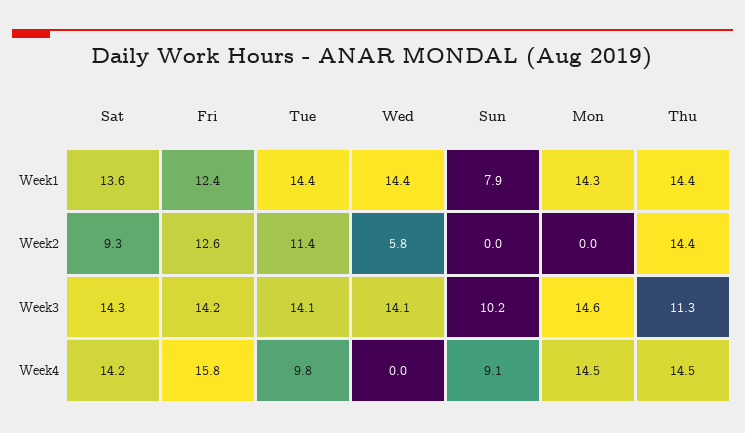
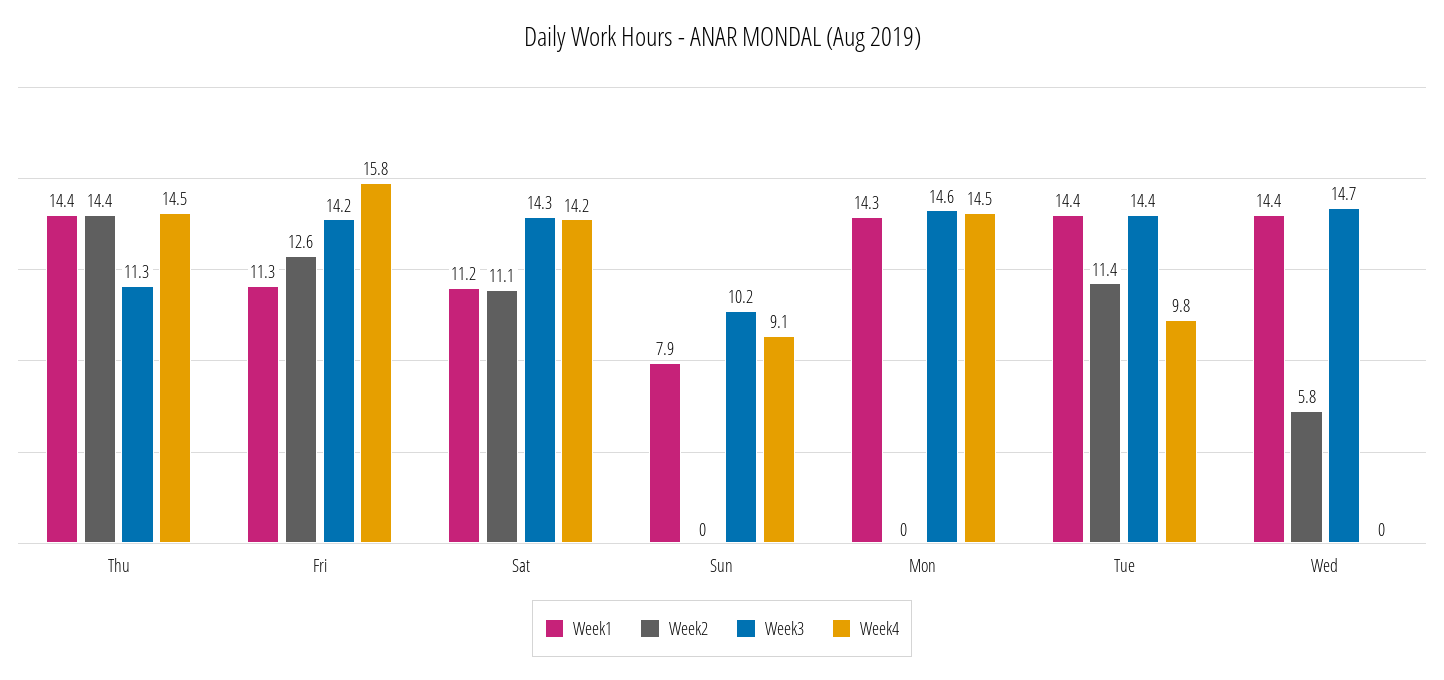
Week1, Sat: 13.6 -> 11.2
Week1, Fri: 12.4 -> 11.3
Week2, Sat: 9.3 -> 11.1
Week3, Tue: 14.1 -> 14.4
Week3, Wed: 14.1 -> 14.7

